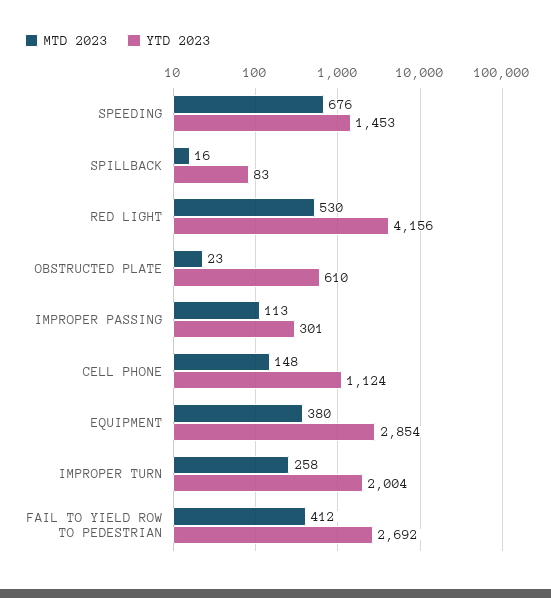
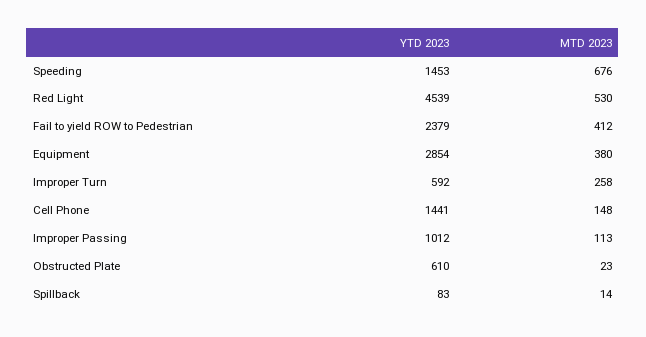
MTD 2023, SPILLBACK: 16 -> 14
YTD 2023, RED LIGHT: 4156 -> 4539
YTD 2023, IMPROPER PASSING: 301 -> 1012
YTD 2023, CELL PHONE: 1124 -> 1441
YTD 2023, IMPROPER TURN: 2004 -> 592
YTD 2023, FAIL TO YIELD ROW TO PEDESTRIAN: 2692 -> 2379

